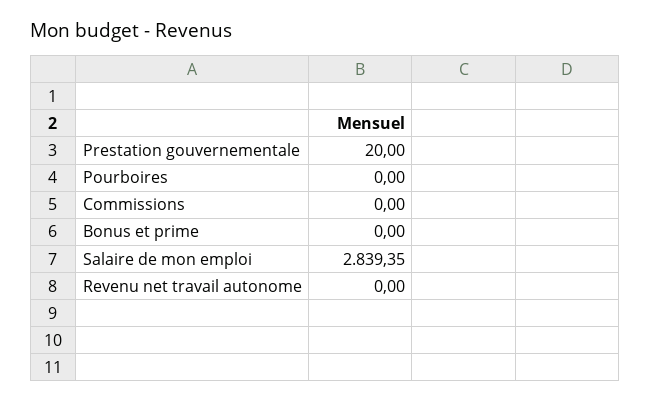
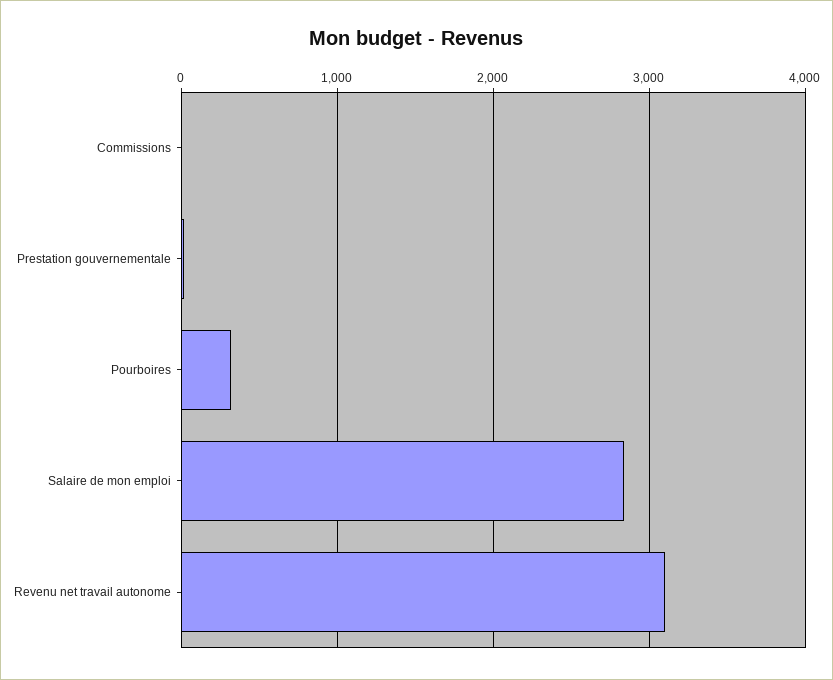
Pourboires: 0 -> 300
Bonus et prime: 0 -> none
Revenu net travail autonome: 0 -> 3100

